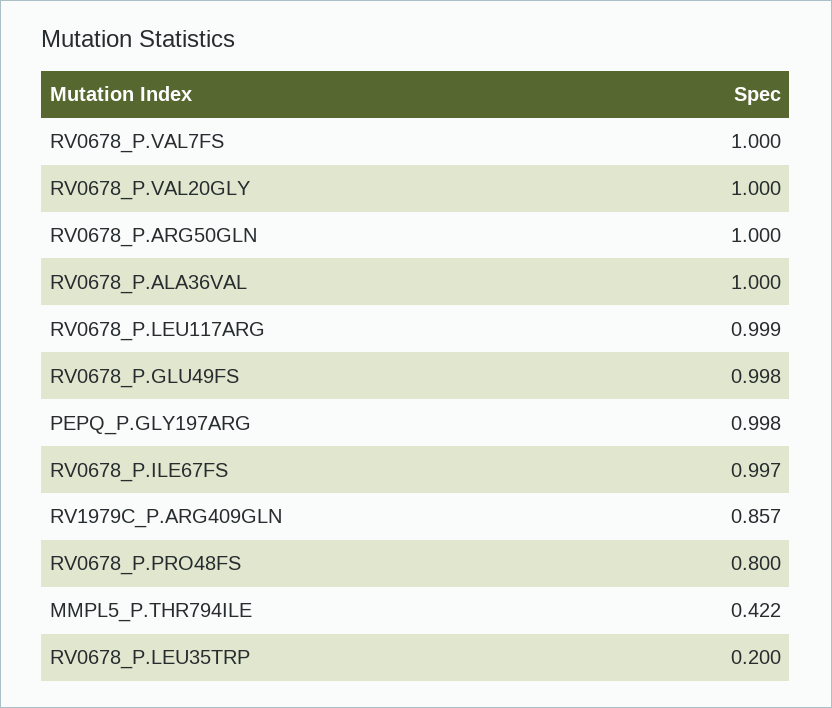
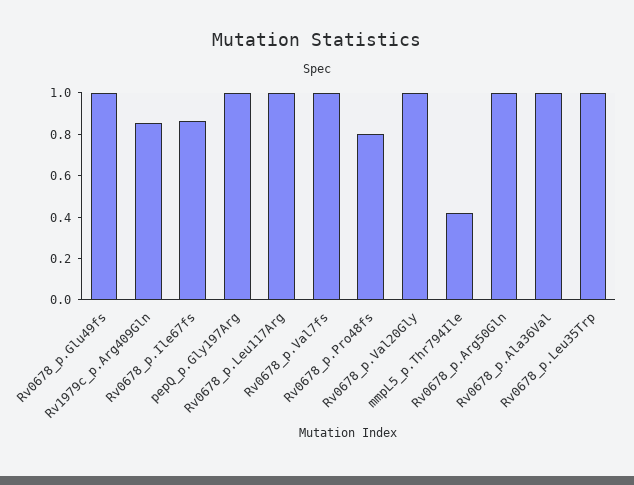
RV0678_P.ILE67FS: 0.997 -> 0.85
RV0678_P.LEU35TRP: 0.2 -> 1

